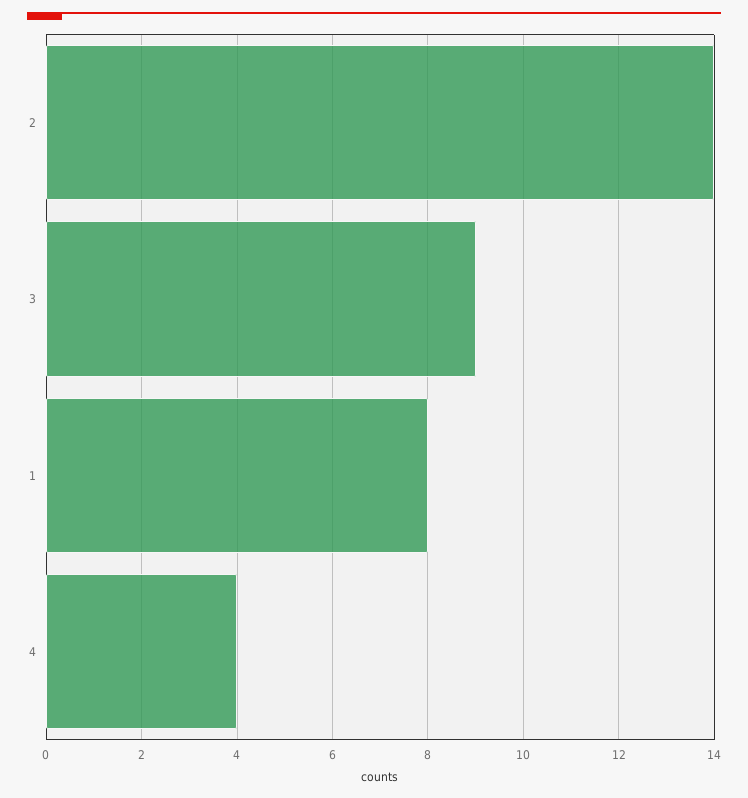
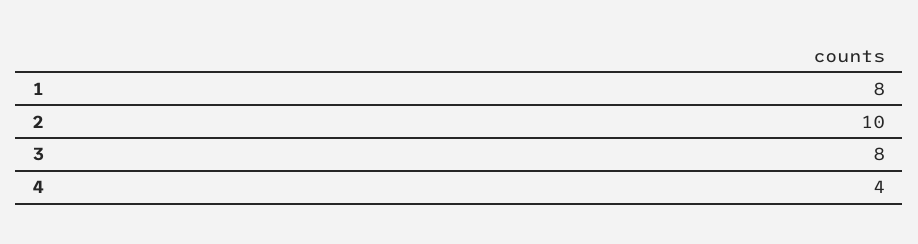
2: 14 -> 10
3: 9 -> 8

